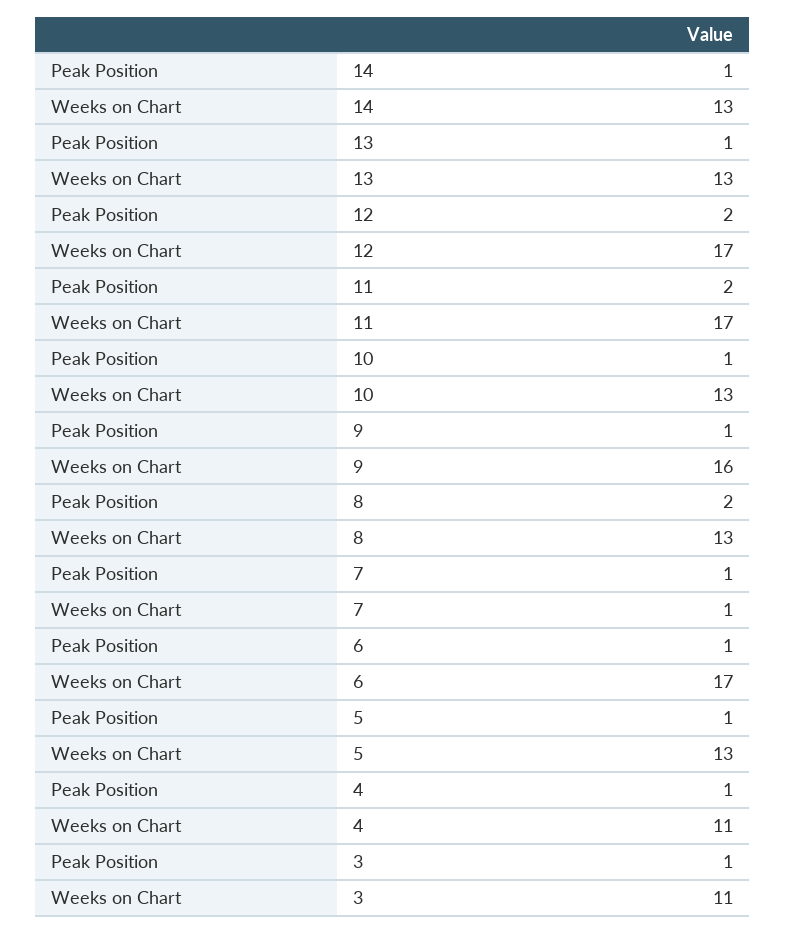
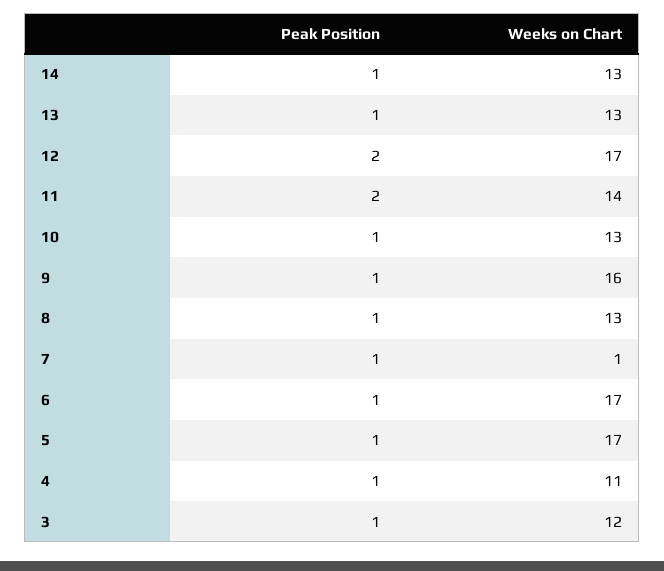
Weeks on Chart, 11: 17 -> 14
Peak Position, 8: 2 -> 1
Weeks on Chart, 5: 13 -> 17
Weeks on Chart, 3: 11 -> 12

